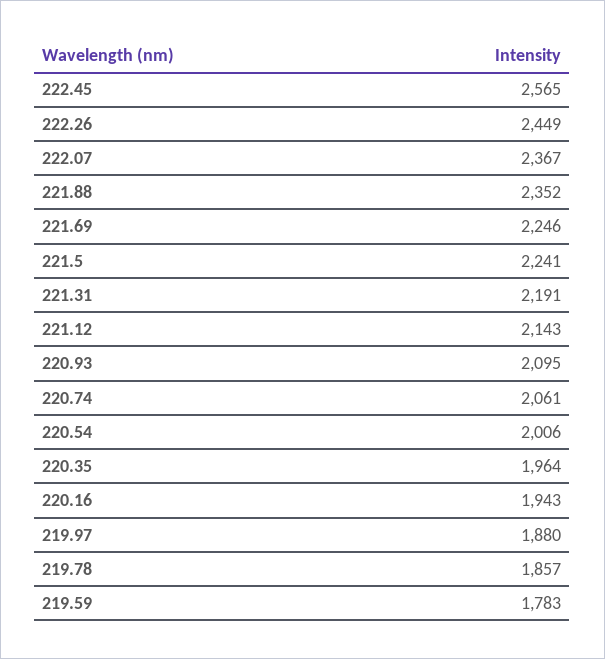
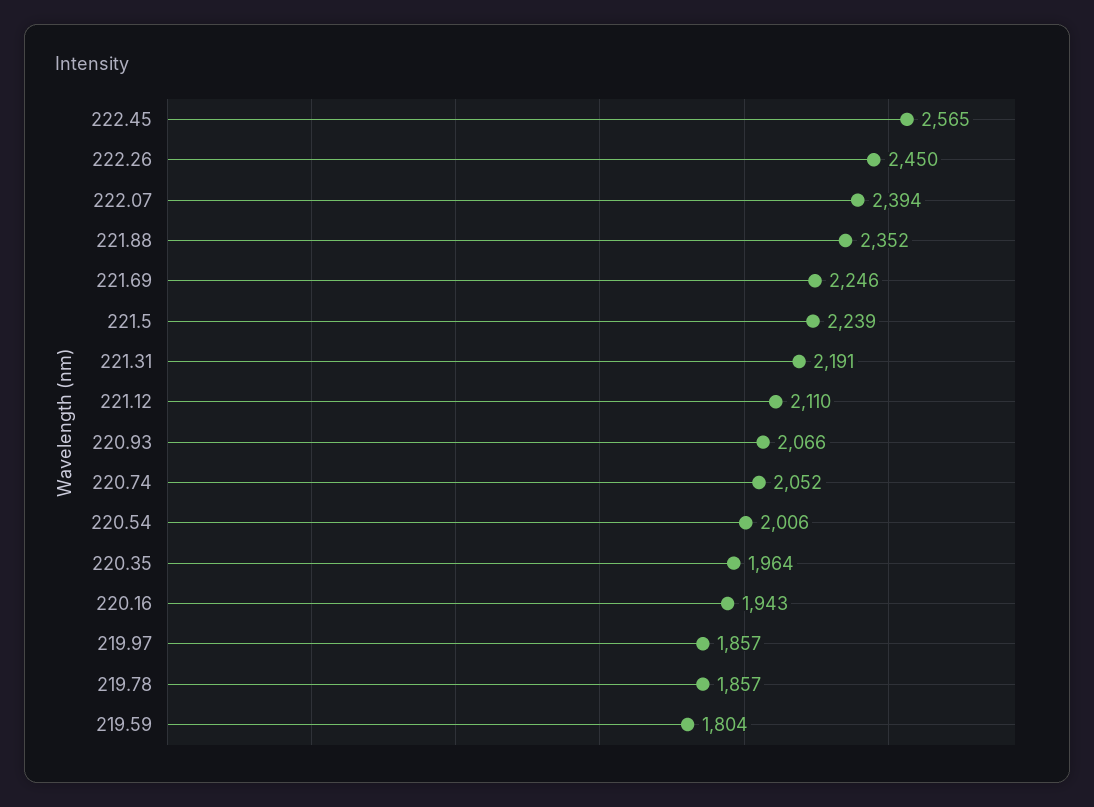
222.26: 2449 -> 2450
222.07: 2367 -> 2394
221.5: 2241 -> 2239
221.12: 2143 -> 2110
220.93: 2095 -> 2066
220.74: 2061 -> 2052
219.97: 1880 -> 1857
219.59: 1783 -> 1804

